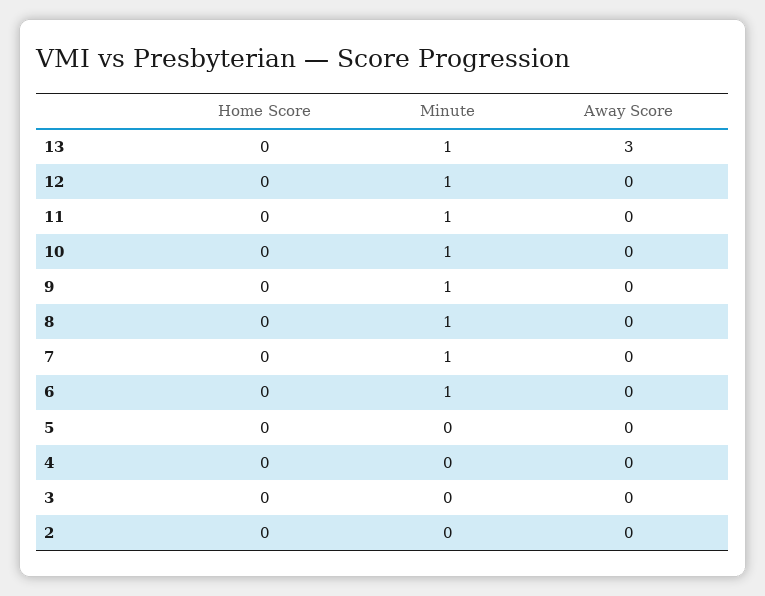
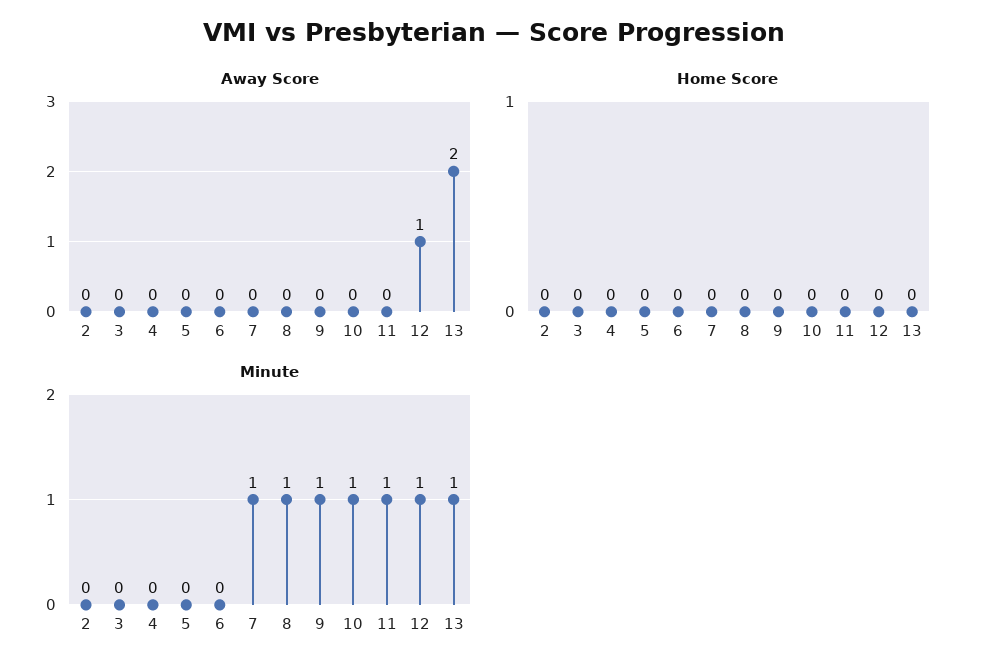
Away Score, 13: 3 -> 2
Away Score, 12: 0 -> 1
Minute, 6: 1 -> 0

